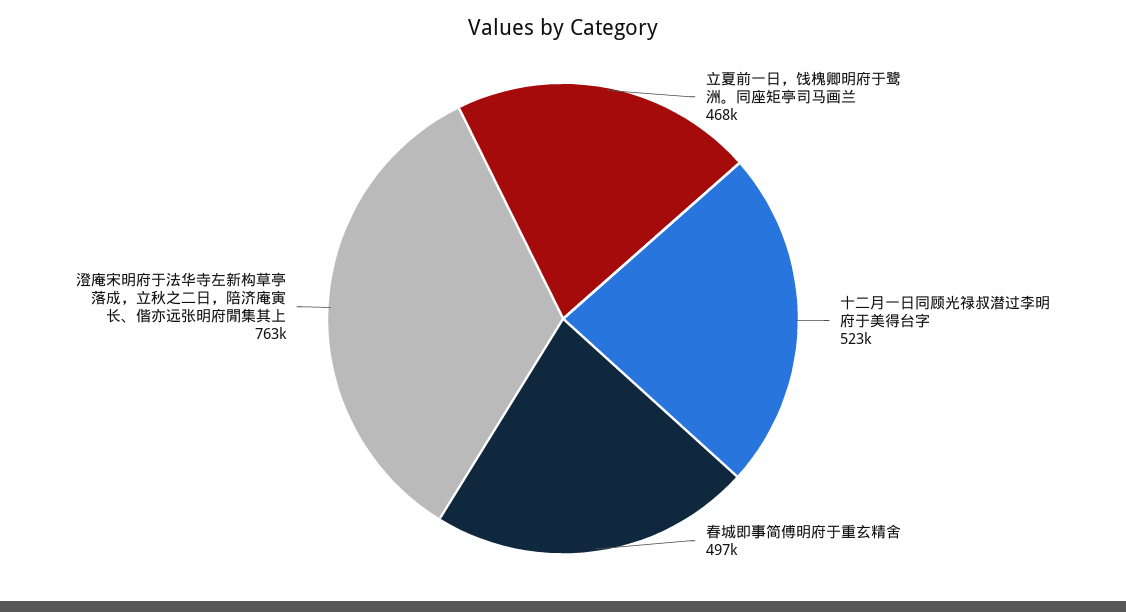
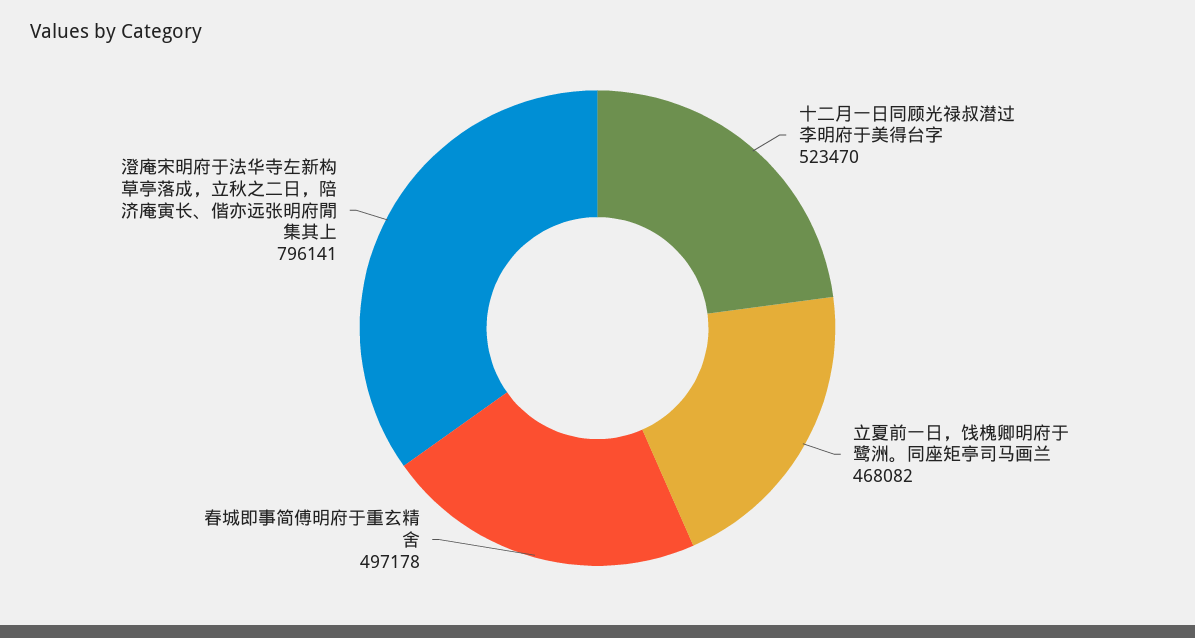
澄庵宋明府于法华寺左新构草亭落成，立秋之二日，陪济庵寅长、偕亦远张明府閒集其上: 763000 -> 796141

